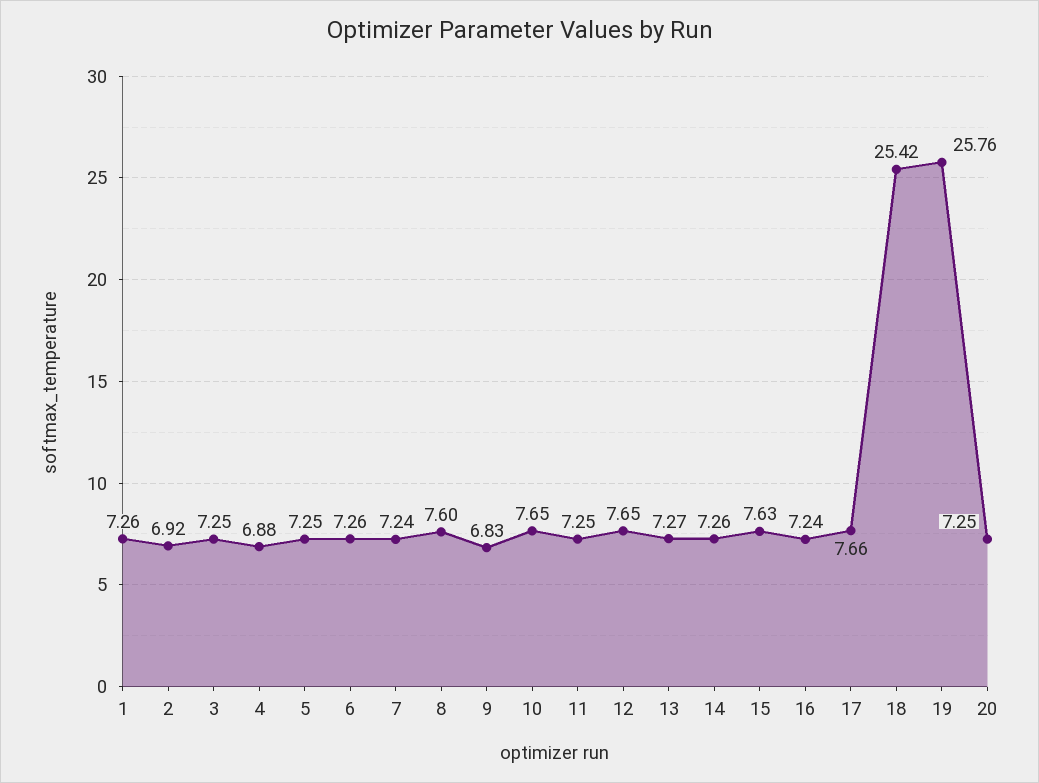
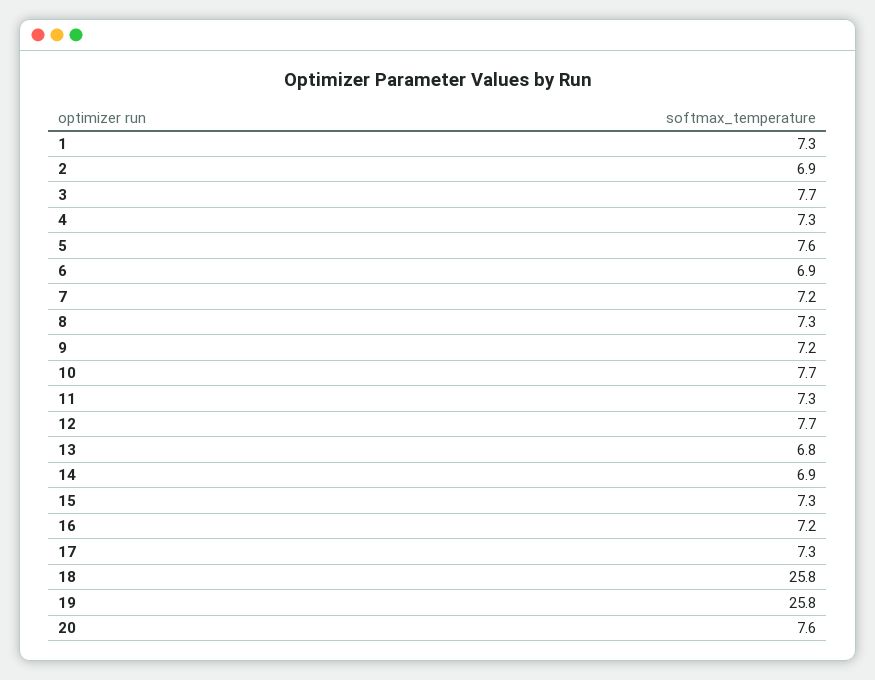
3: 7.25 -> 7.7
4: 6.88 -> 7.3
5: 7.25 -> 7.6
6: 7.26 -> 6.9
8: 7.6 -> 7.3
9: 6.83 -> 7.2
13: 7.27 -> 6.8
14: 7.26 -> 6.9
15: 7.63 -> 7.3
17: 7.66 -> 7.3
18: 25.42 -> 25.8
20: 7.25 -> 7.6

